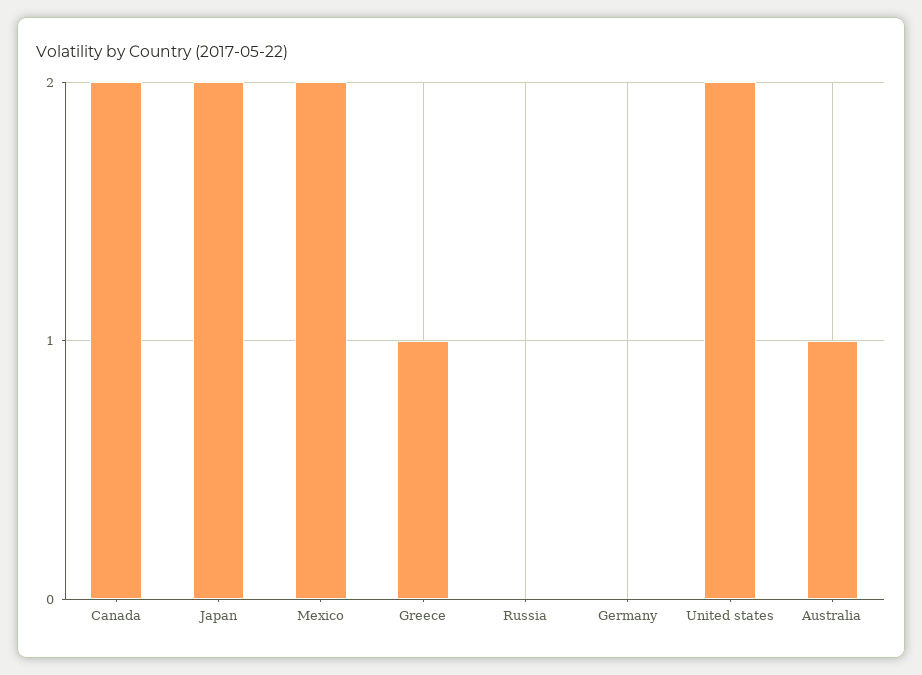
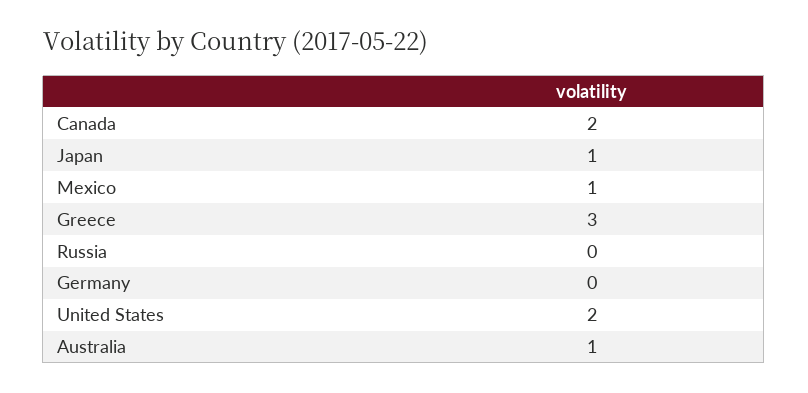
Japan: 2 -> 1
Mexico: 2 -> 1
Greece: 1 -> 3

